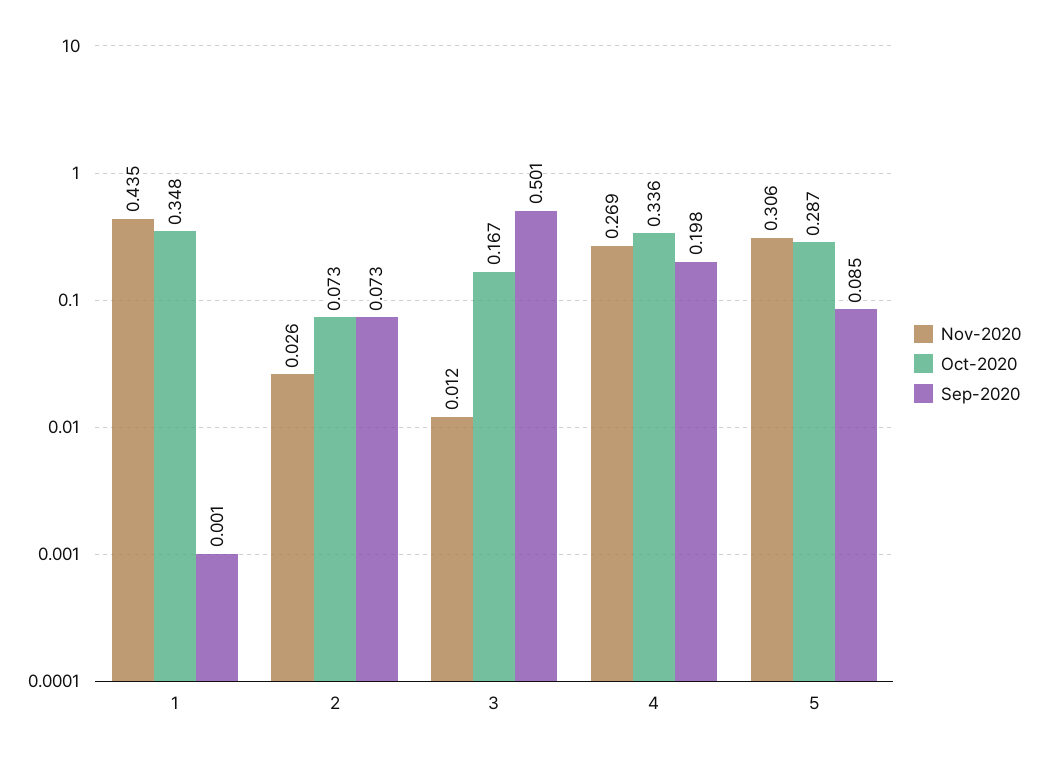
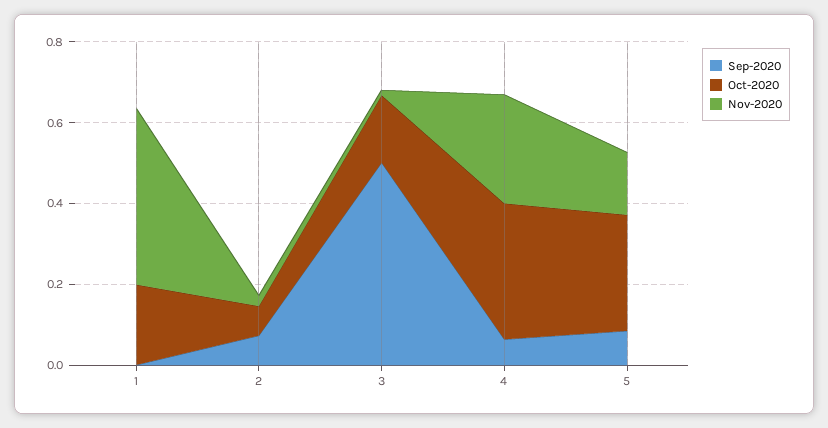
Oct-2020, 1: 0.348 -> 0.2
Sep-2020, 4: 0.198 -> 0.05
Nov-2020, 5: 0.306 -> 0.15

